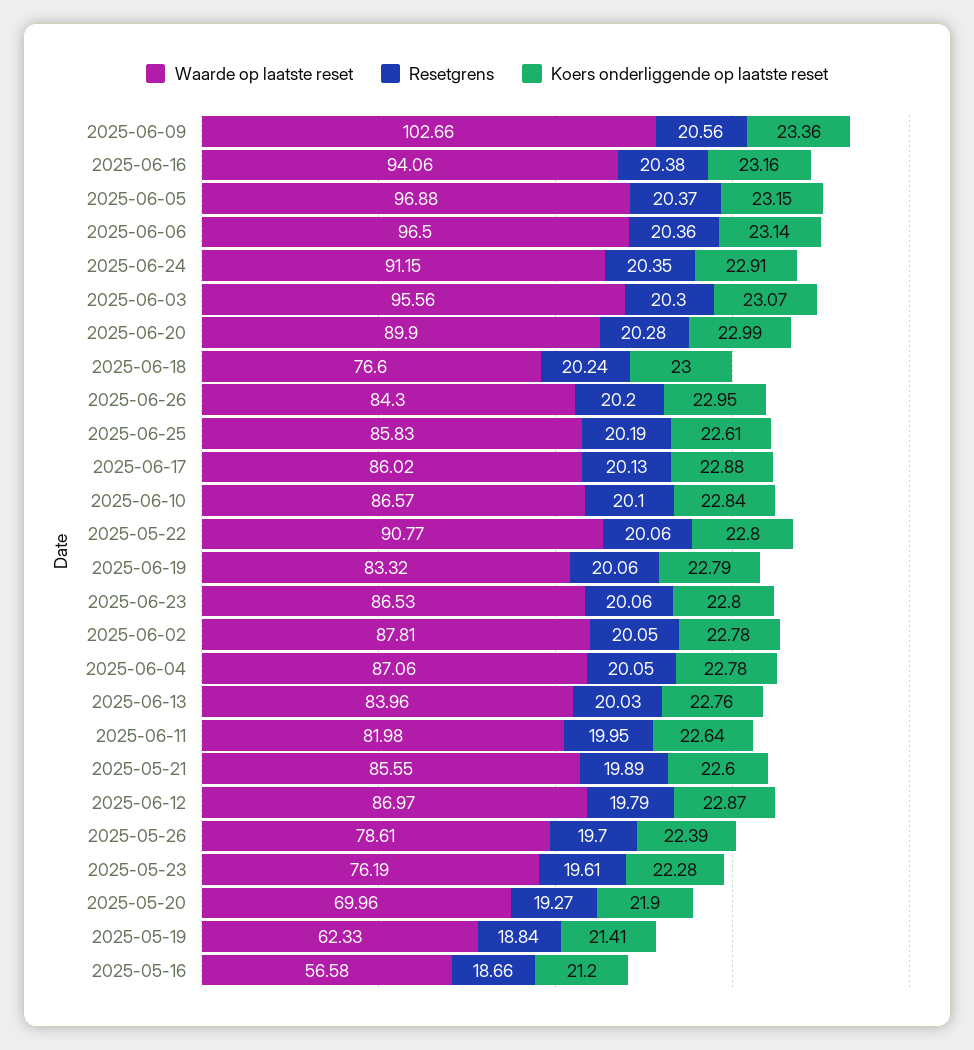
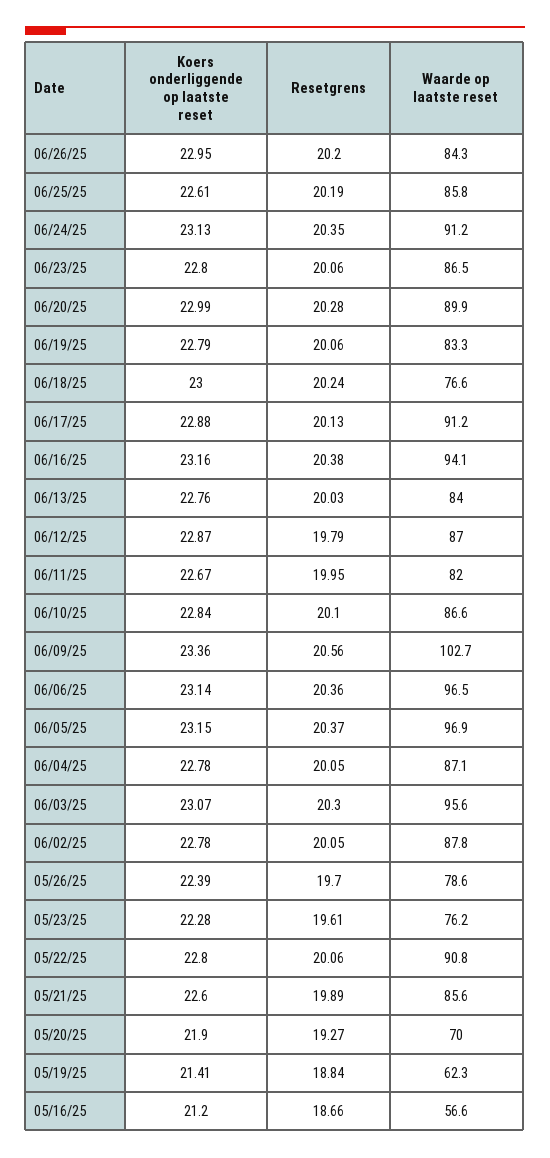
Koers onderliggende op laatste reset, 2025-06-24: 22.91 -> 23.13
Waarde op laatste reset, 2025-06-17: 86.02 -> 91.2
Koers onderliggende op laatste reset, 2025-06-11: 22.64 -> 22.67

